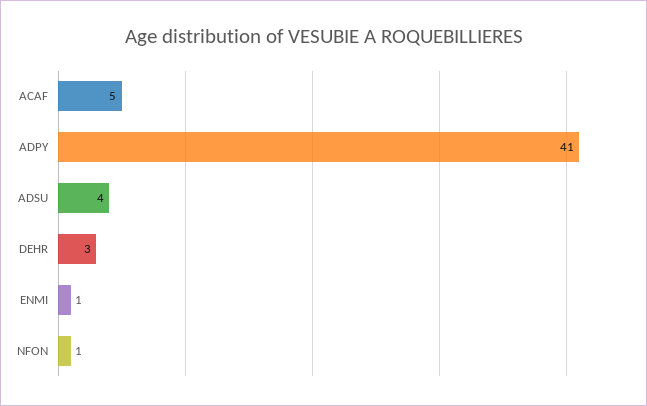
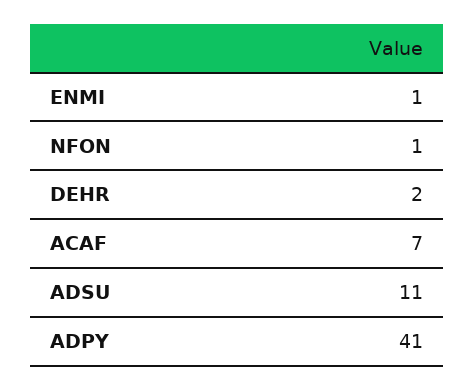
ACAF: 5 -> 7
ADSU: 4 -> 11
DEHR: 3 -> 2

